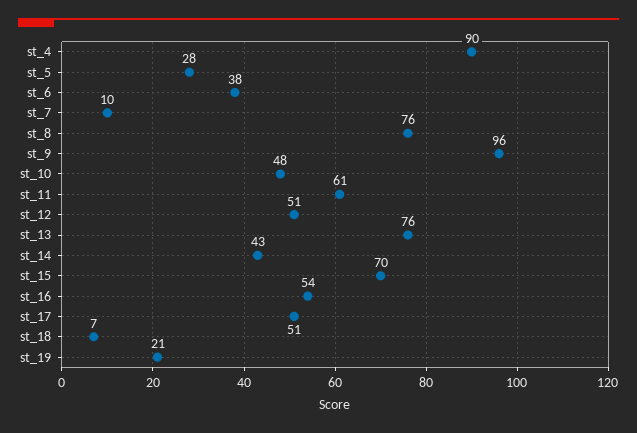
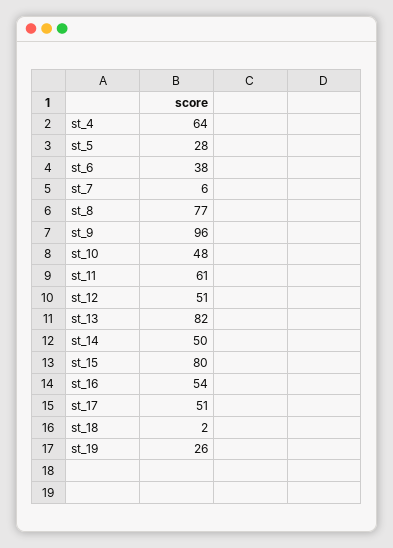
st_4: 90 -> 64
st_7: 10 -> 6
st_8: 76 -> 77
st_13: 76 -> 82
st_14: 43 -> 50
st_15: 70 -> 80
st_18: 7 -> 2
st_19: 21 -> 26

